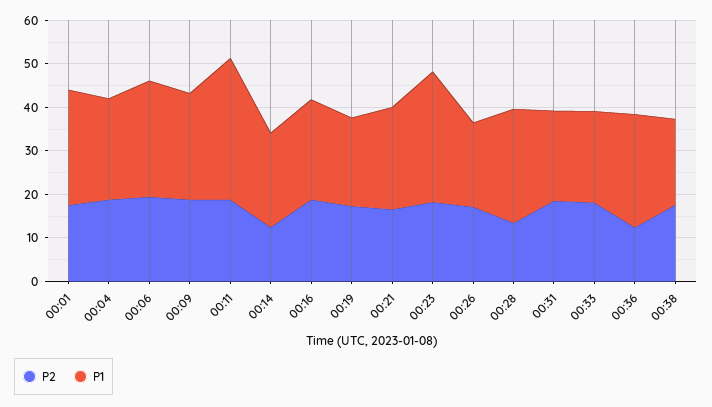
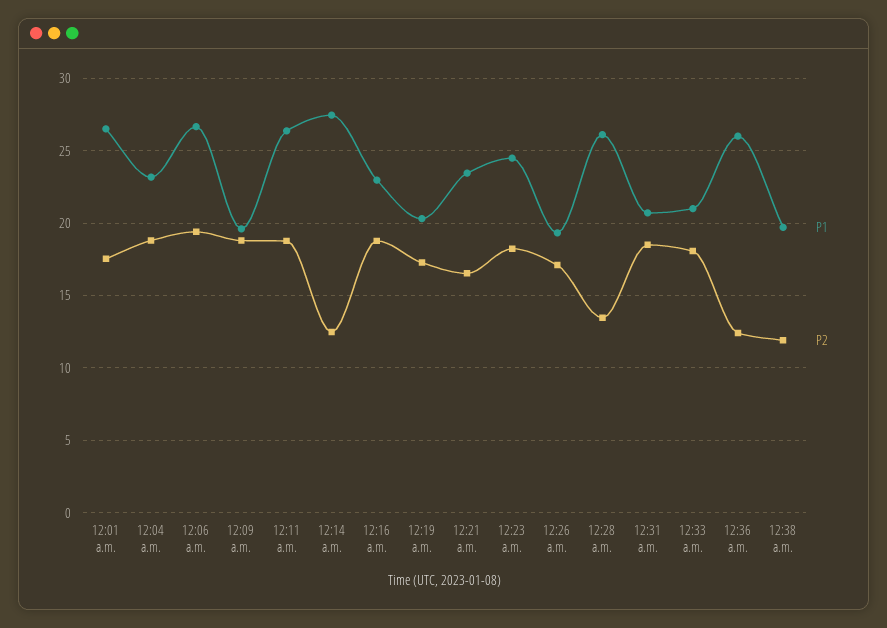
P1, 00:09: 24 -> 19.5
P1, 00:11: 32 -> 26.5
P1, 00:14: 22 -> 27.5
P1, 00:23: 30 -> 24.5
P2, 00:38: 18 -> 12

